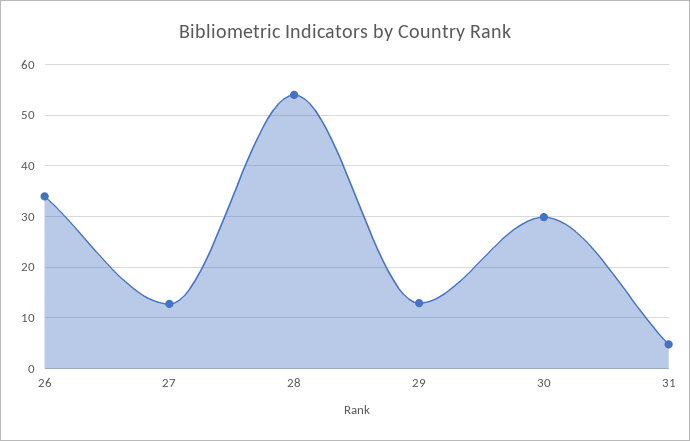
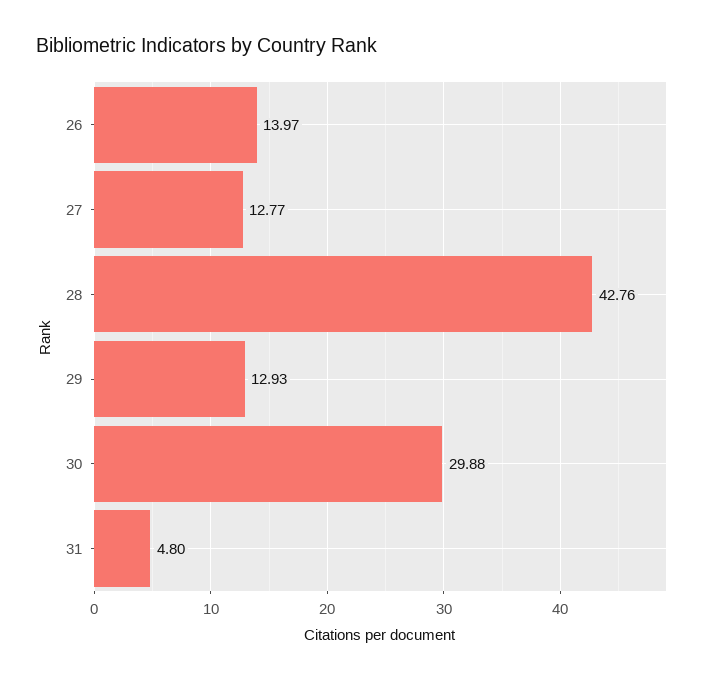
26: 34 -> 13.97
28: 54 -> 42.76

